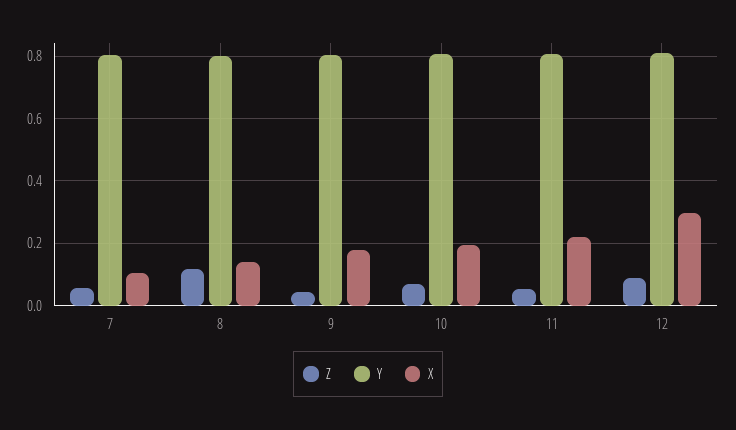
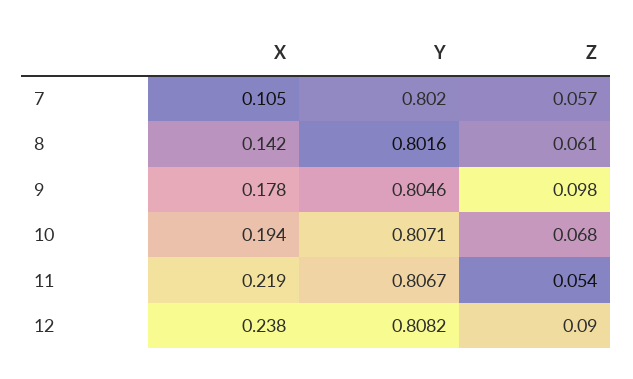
Z, 8: 0.12 -> 0.061
Z, 9: 0.04 -> 0.098
X, 12: 0.3 -> 0.238

